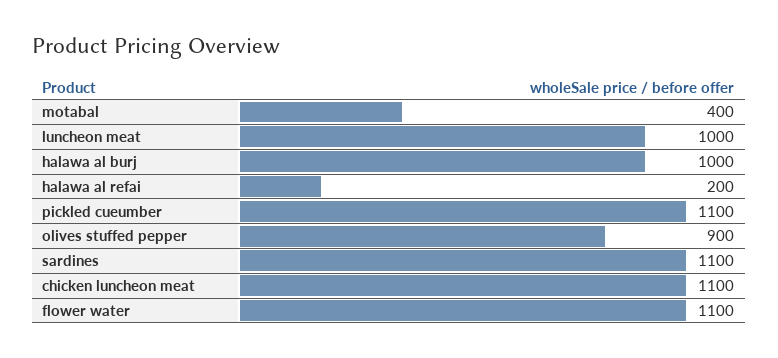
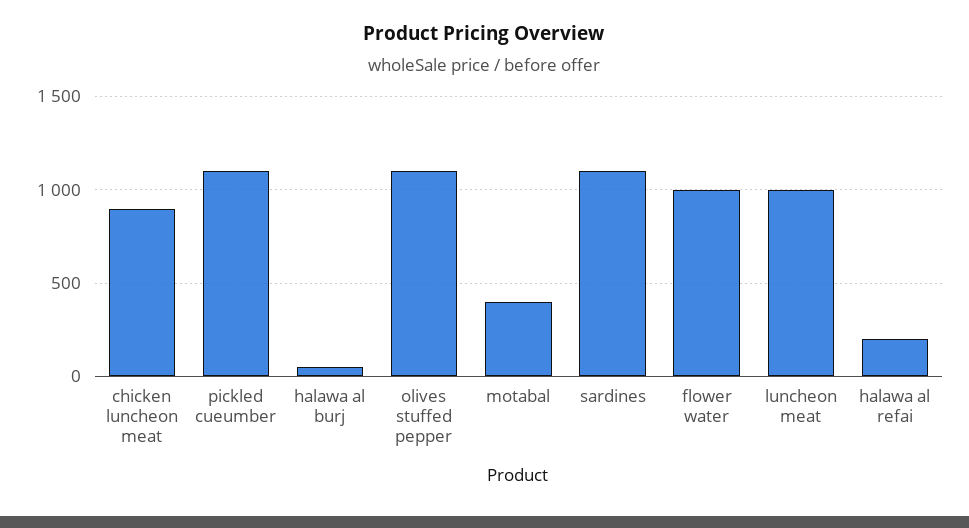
halawa al burj: 1000 -> 50
olives stuffed pepper: 900 -> 1100
chicken luncheon meat: 1100 -> 900
flower water: 1100 -> 1000

